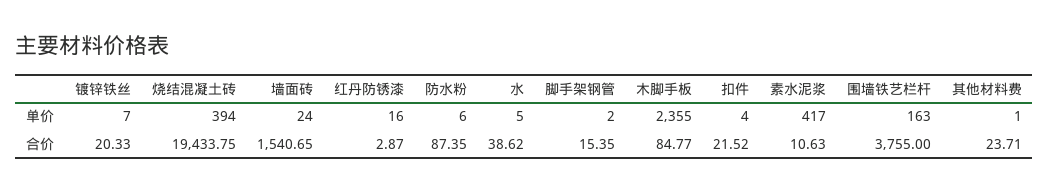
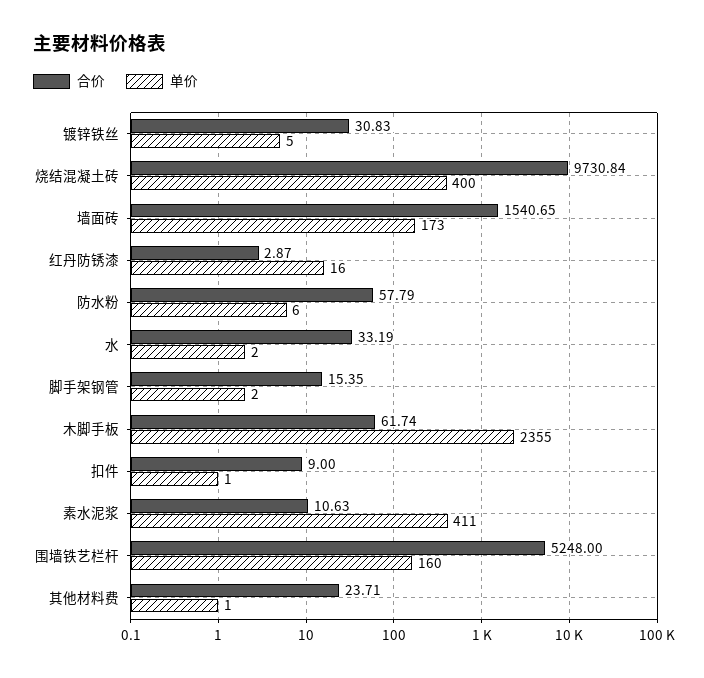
单价, 镀锌铁丝: 7 -> 5
单价, 烧结混凝土砖: 394 -> 400
单价, 墙面砖: 24 -> 173
单价, 水: 5 -> 2
单价, 扣件: 4 -> 1
单价, 素水泥浆: 417 -> 411
单价, 围墙铁艺栏杆: 163 -> 160
合价, 镀锌铁丝: 20.33 -> 30.83
合价, 烧结混凝土砖: 19433.75 -> 9730.84
合价, 防水粉: 87.35 -> 57.79
合价, 水: 38.62 -> 33.19
合价, 木脚手板: 84.77 -> 61.74
合价, 扣件: 21.52 -> 9
合价, 围墙铁艺栏杆: 3755 -> 5248

